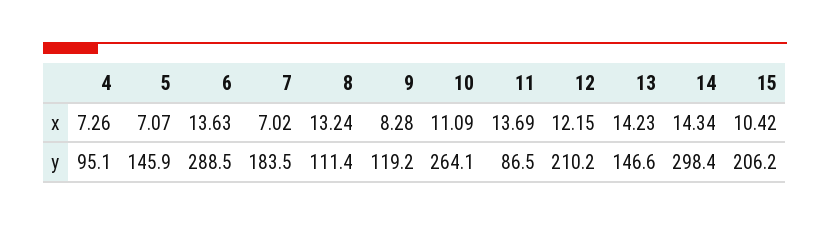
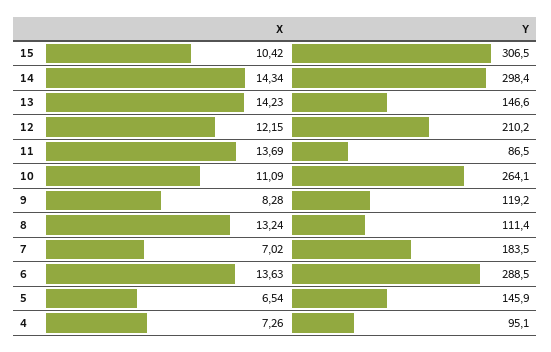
5, x: 7.07 -> 6.54
15, y: 206.2 -> 306.5

